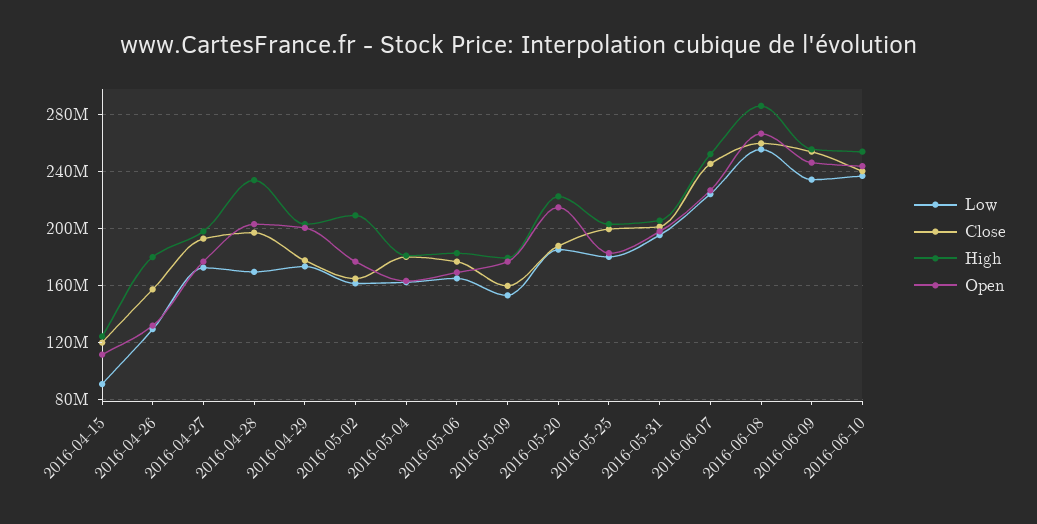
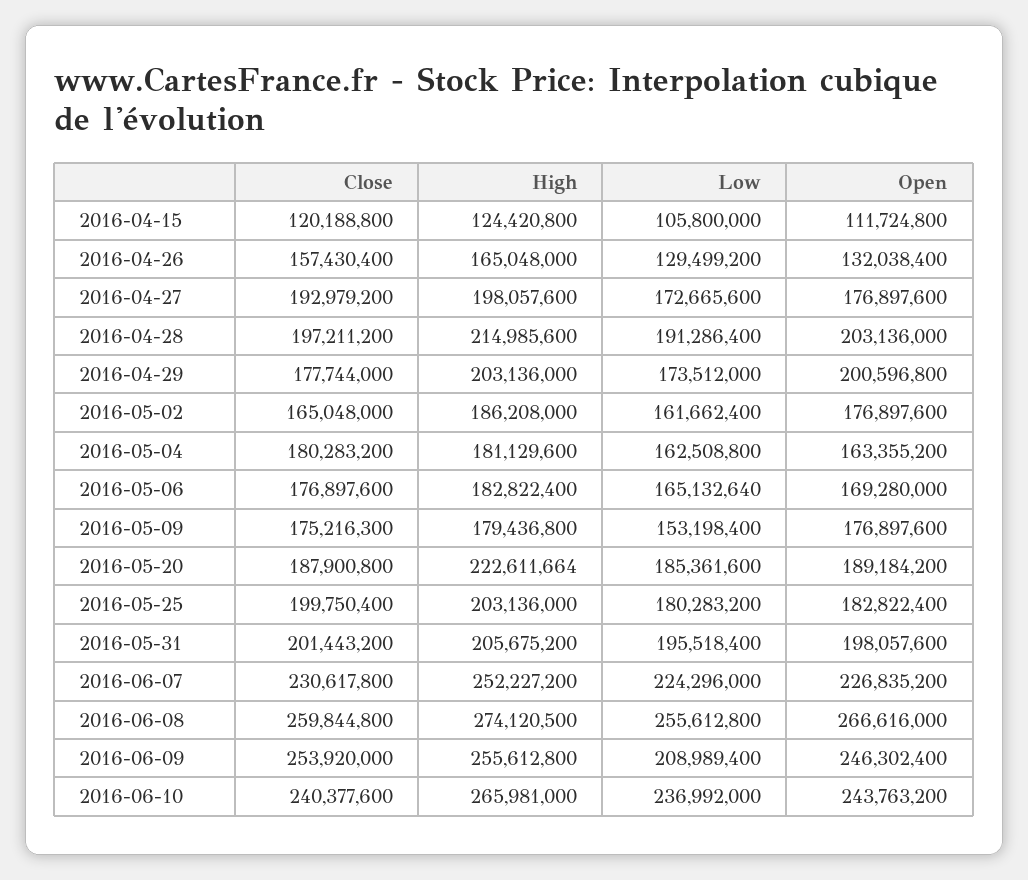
Low, 2016-04-15: 90000000 -> 105800000
High, 2016-04-26: 180000000 -> 165048000
Low, 2016-04-28: 170000000 -> 191286400
High, 2016-04-28: 235000000 -> 214985600
High, 2016-05-02: 210000000 -> 186208000
Close, 2016-05-09: 160000000 -> 175216300
Open, 2016-05-20: 215000000 -> 189184200
Close, 2016-06-07: 245000000 -> 230617800
High, 2016-06-08: 285000000 -> 274120500
Low, 2016-06-09: 235000000 -> 208989400
High, 2016-06-10: 255000000 -> 265981000

